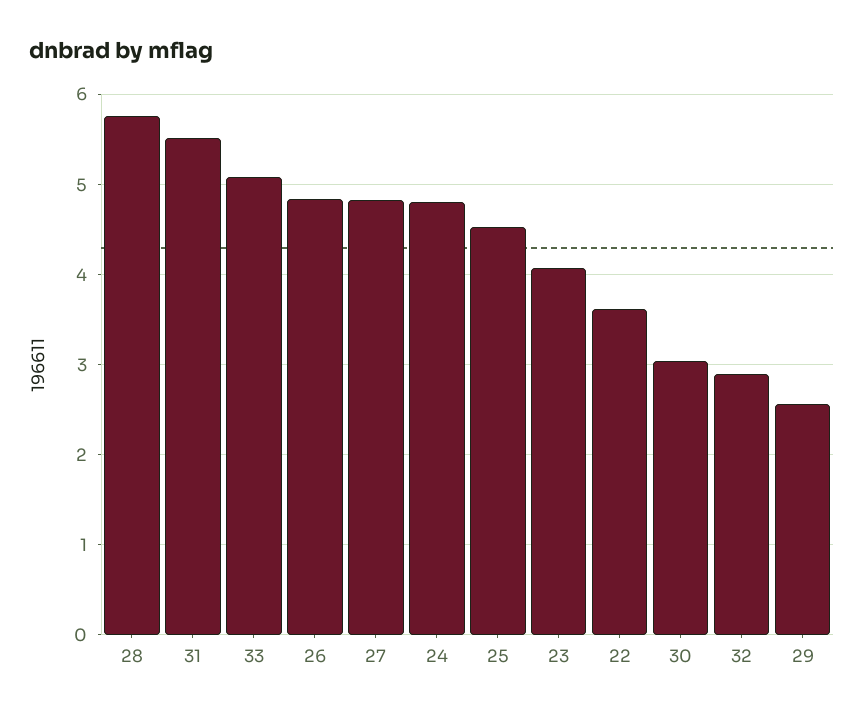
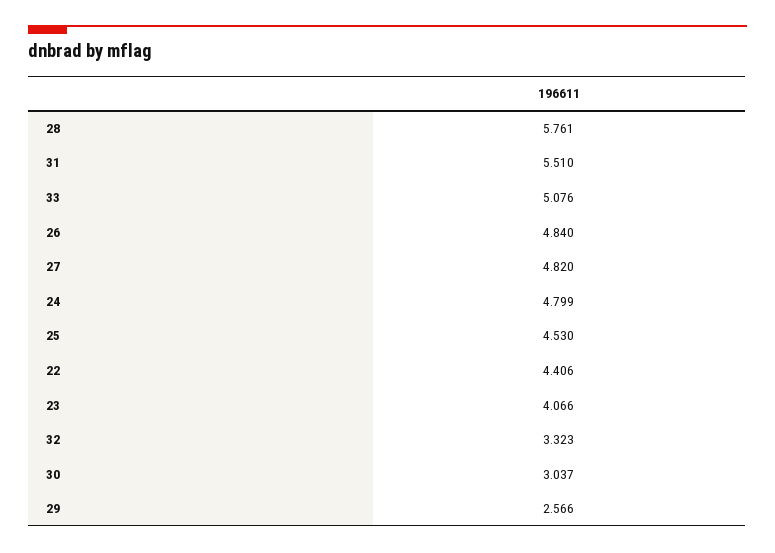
22: 3.6 -> 4.406
32: 2.9 -> 3.323

